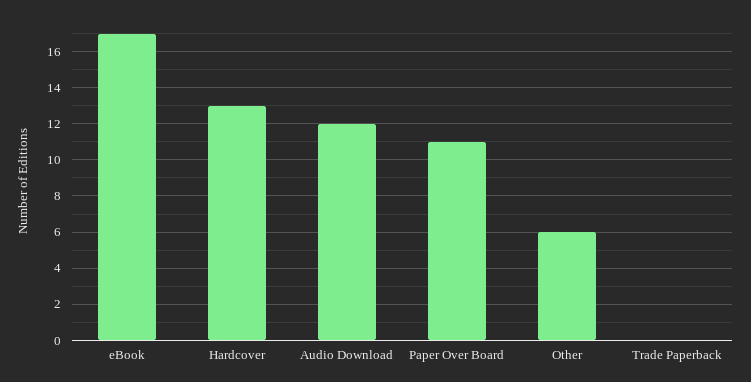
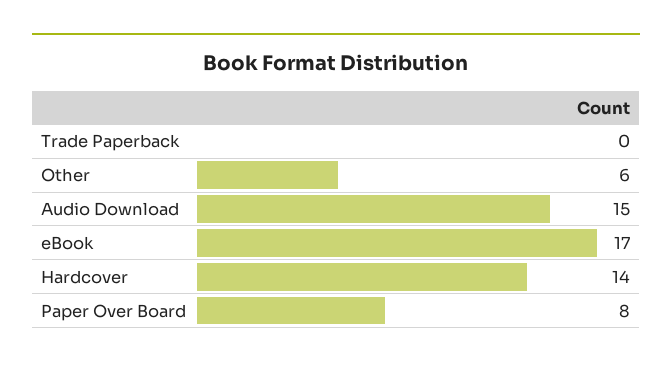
Hardcover: 13 -> 14
Audio Download: 12 -> 15
Paper Over Board: 11 -> 8

